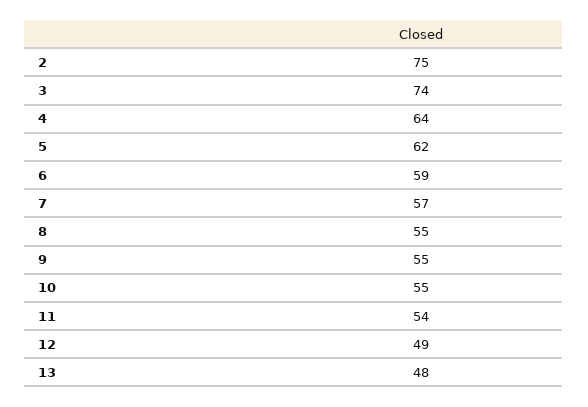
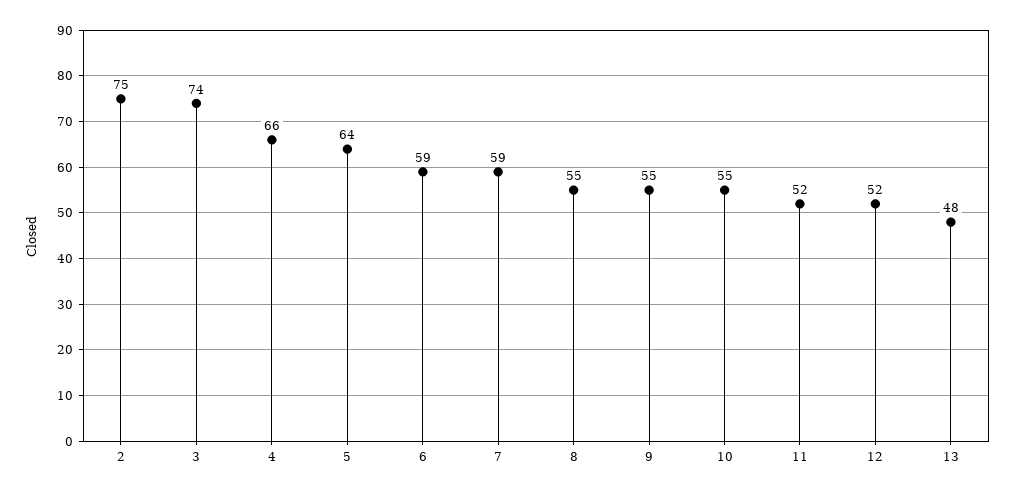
4: 64 -> 66
5: 62 -> 64
7: 57 -> 59
11: 54 -> 52
12: 49 -> 52

